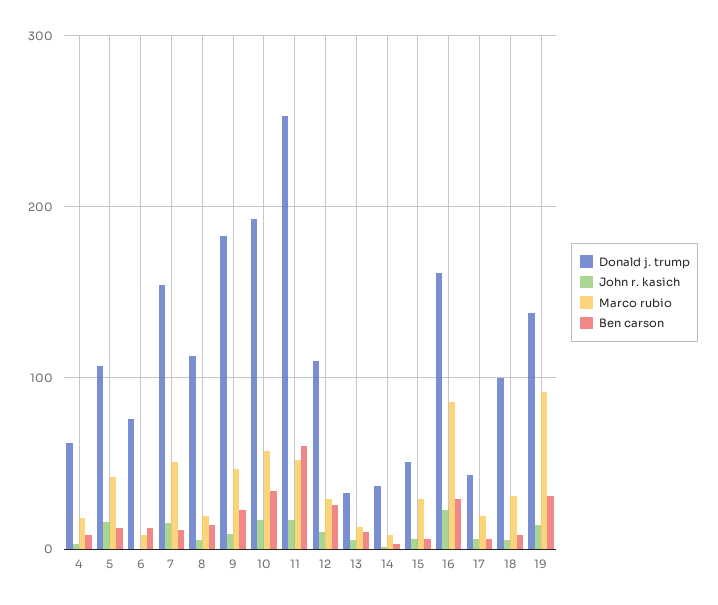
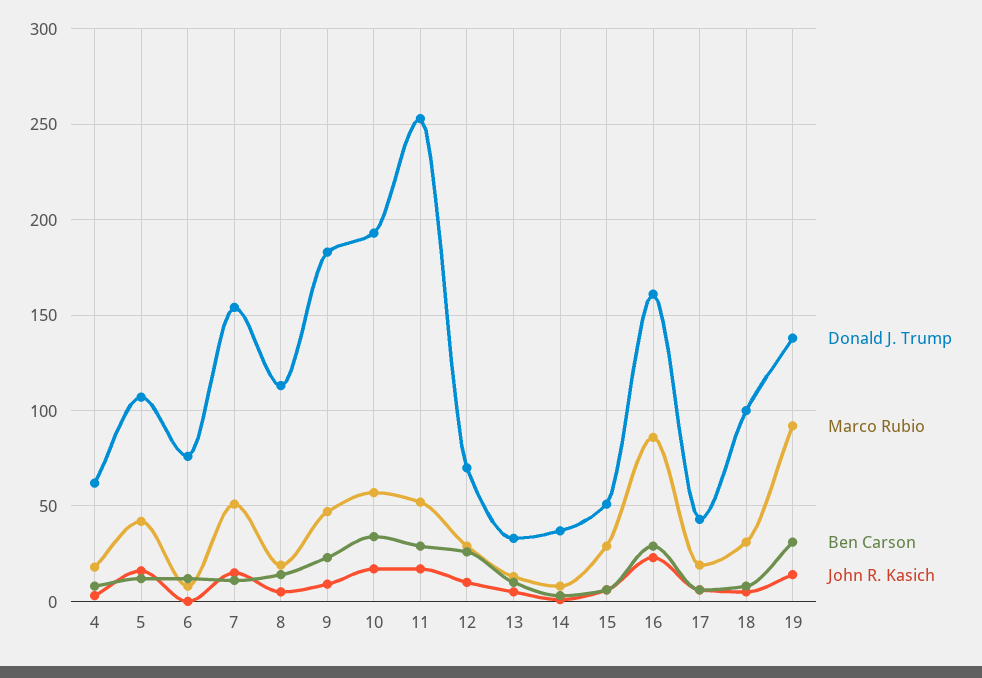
Ben carson, 11: 60 -> 30
Donald j. trump, 12: 110 -> 70

